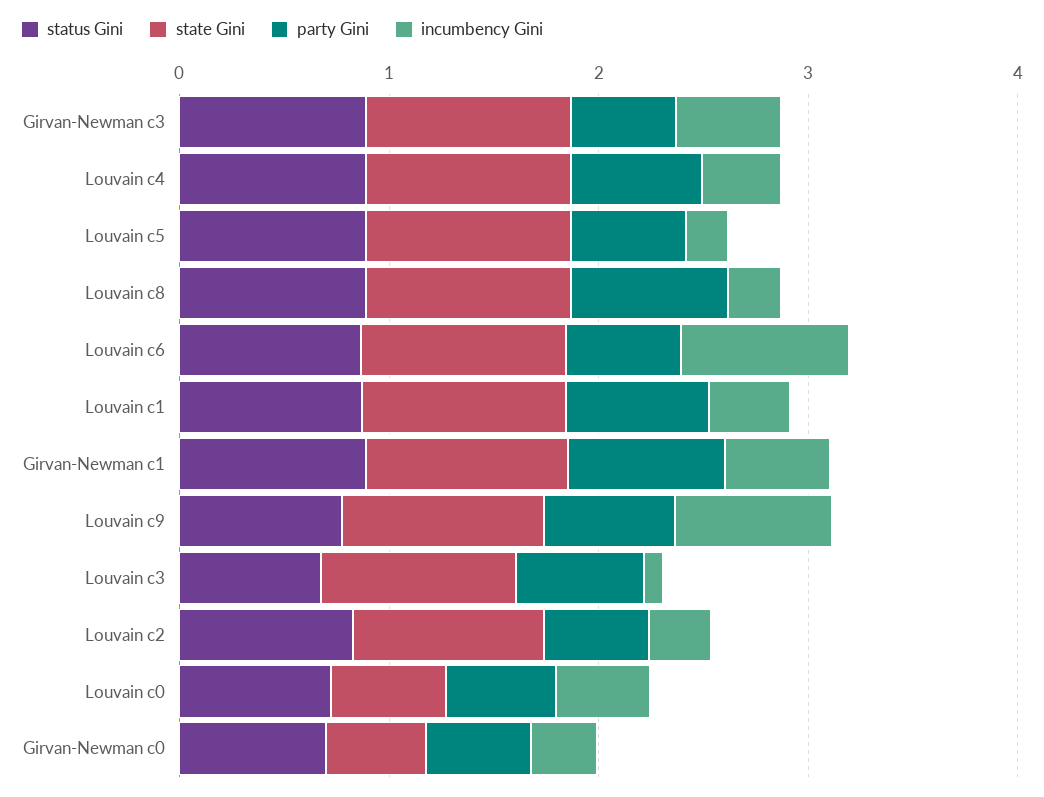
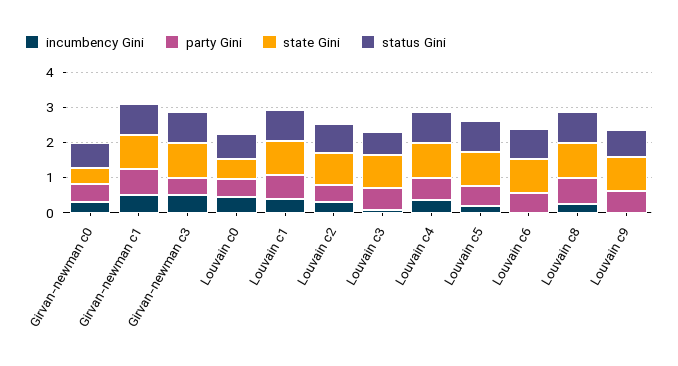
incumbency Gini, Louvain c6: 0.8 -> 0
incumbency Gini, Louvain c9: 0.8 -> 0

